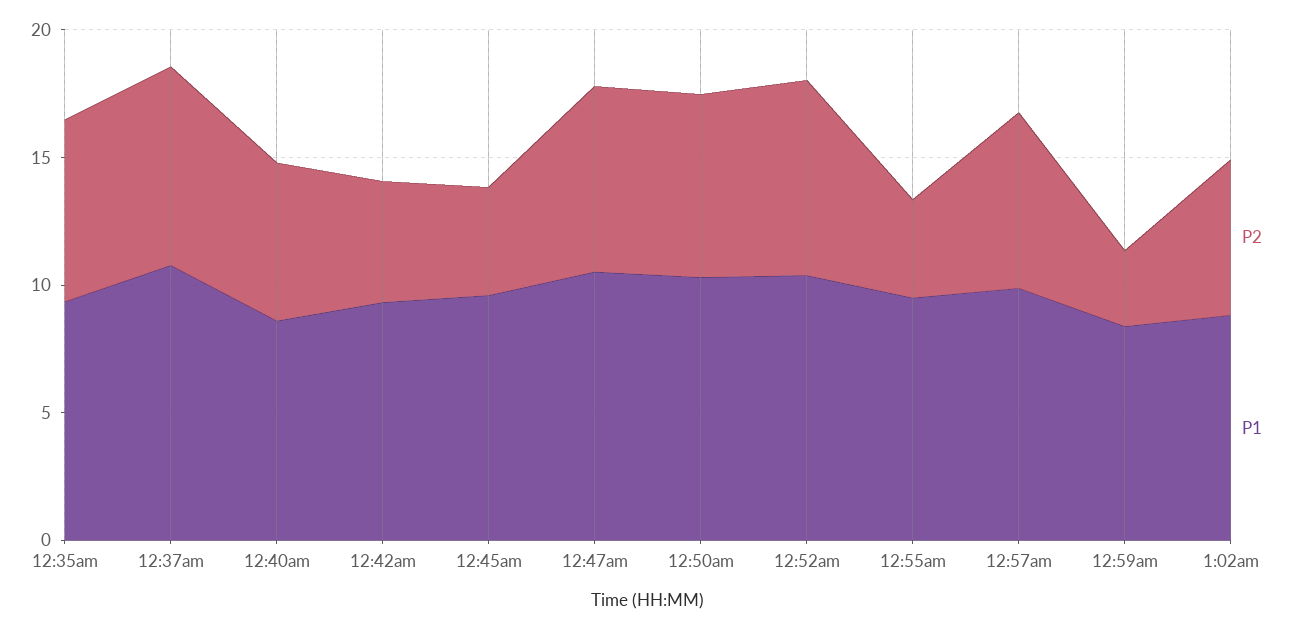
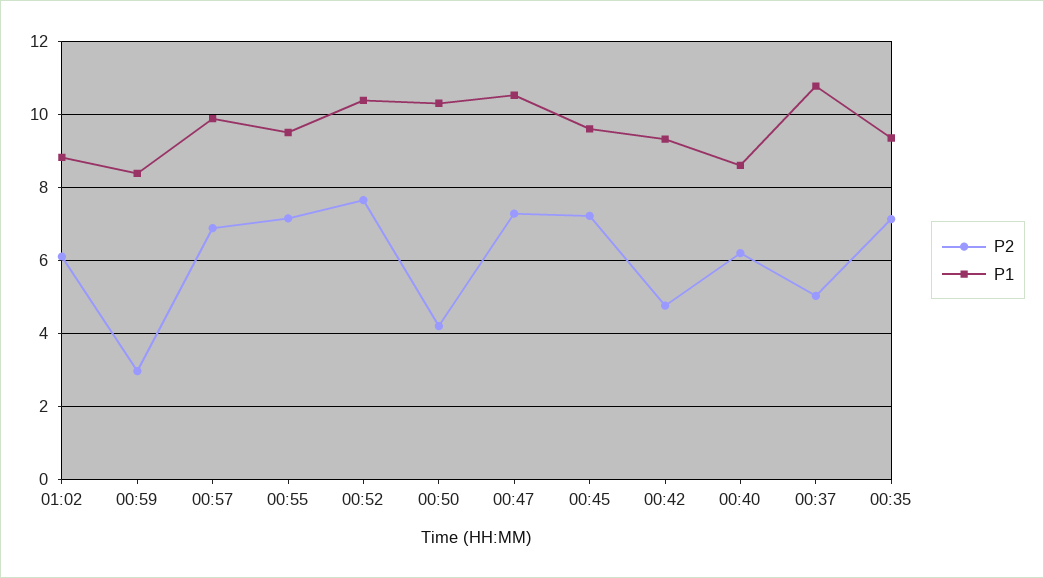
P2, 12:37am: 8 -> 5
P2, 12:45am: 4 -> 7.2
P2, 12:50am: 7 -> 4.2
P2, 12:55am: 4 -> 7.2

